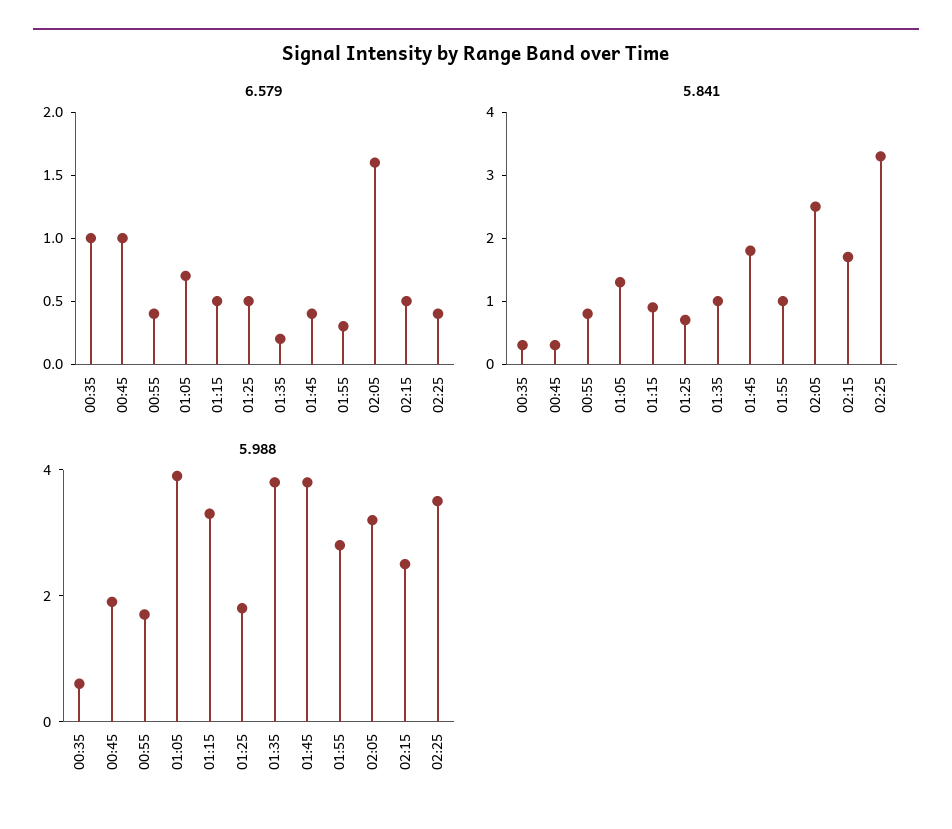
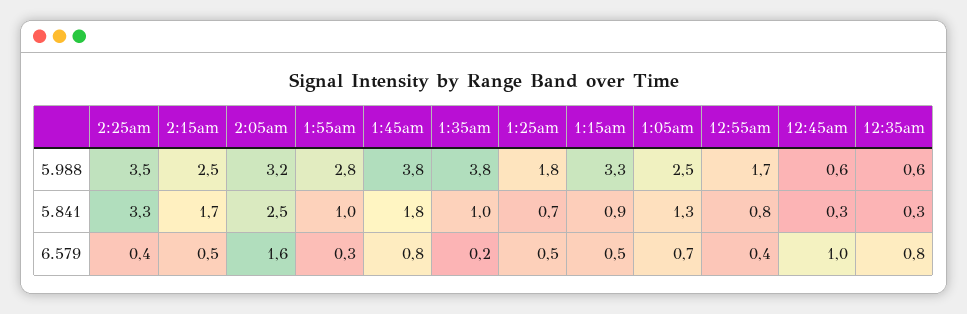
6.579, 00:35: 1 -> 0.8
6.579, 01:45: 0.4 -> 0.8
5.988, 00:45: 2 -> 0.6
5.988, 01:05: 4 -> 2.5

